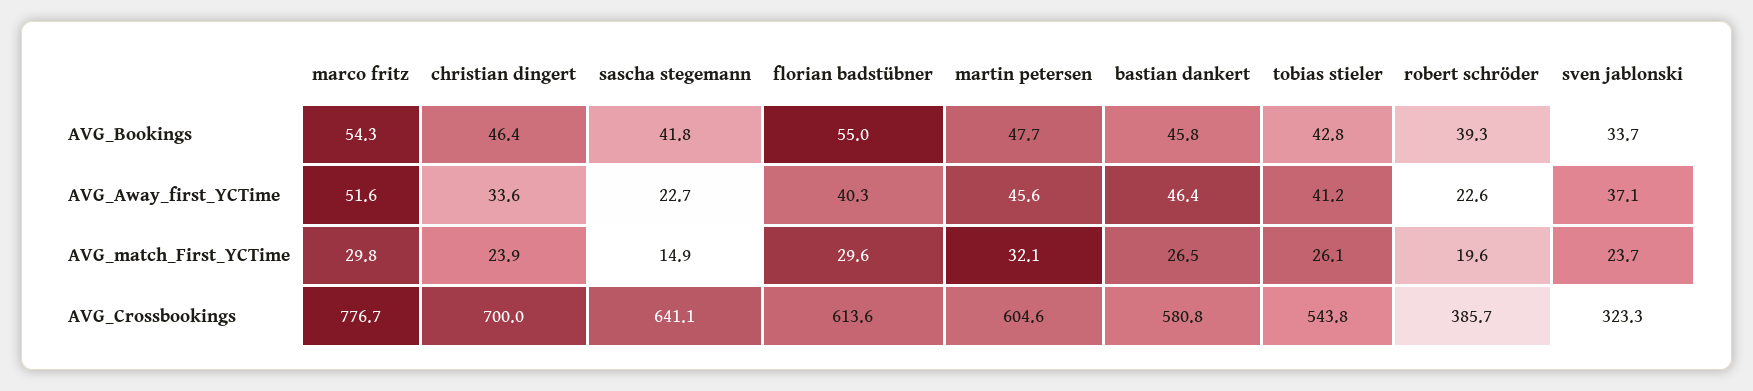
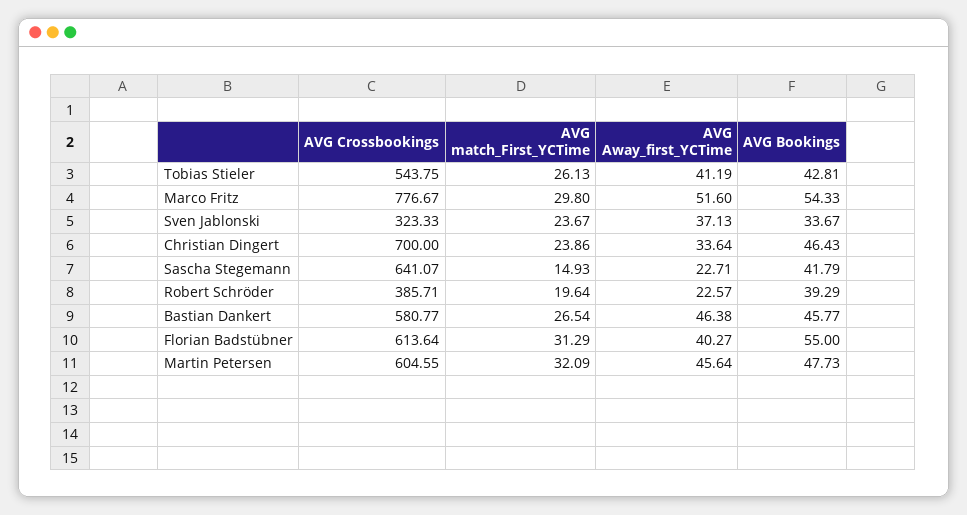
florian badstübner, AVG_match_First_YCTime: 29.6 -> 31.29

